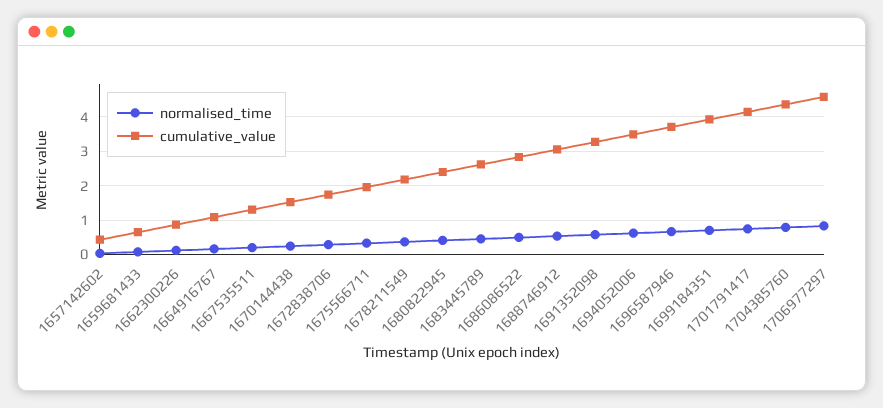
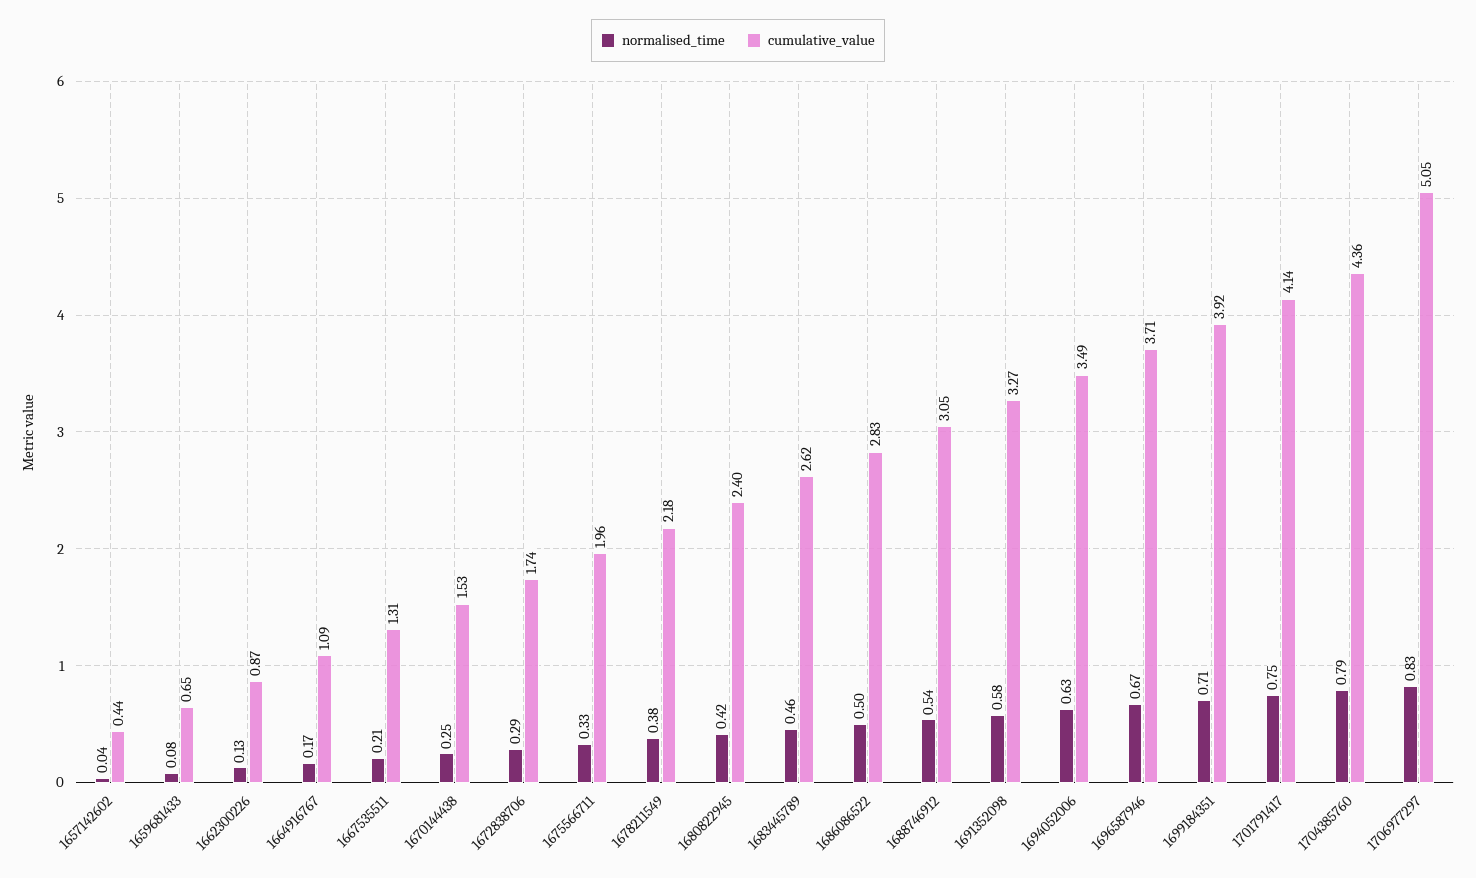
cumulative_value, 1706977297: 4.6 -> 5.05

